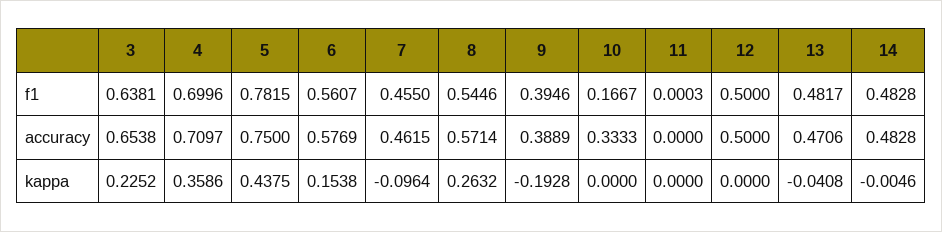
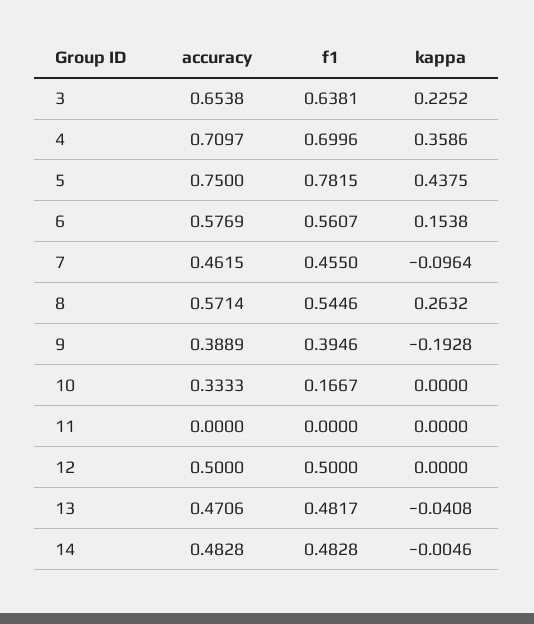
11, f1: 0.0003 -> 0

